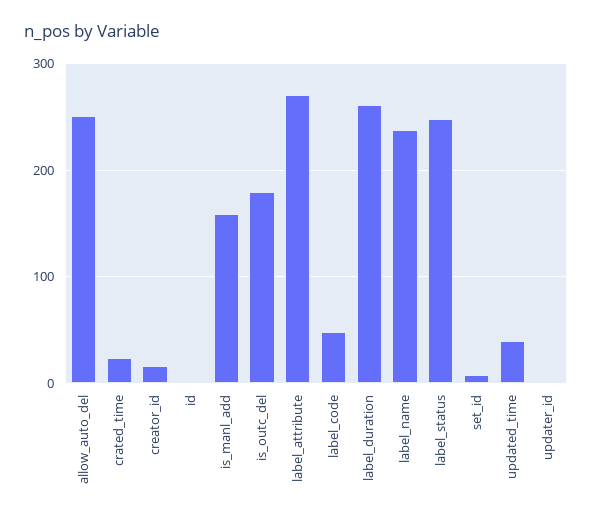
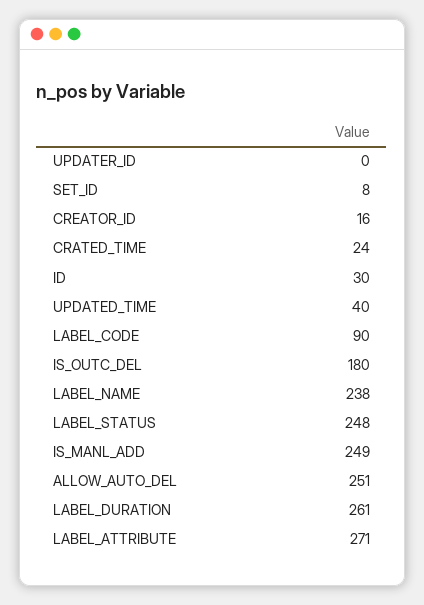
id: 0 -> 30
is_manl_add: 160 -> 249
label_code: 50 -> 90

